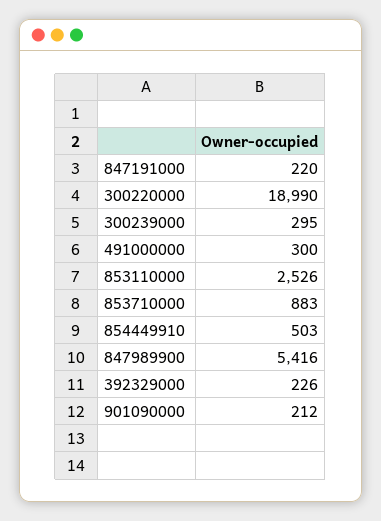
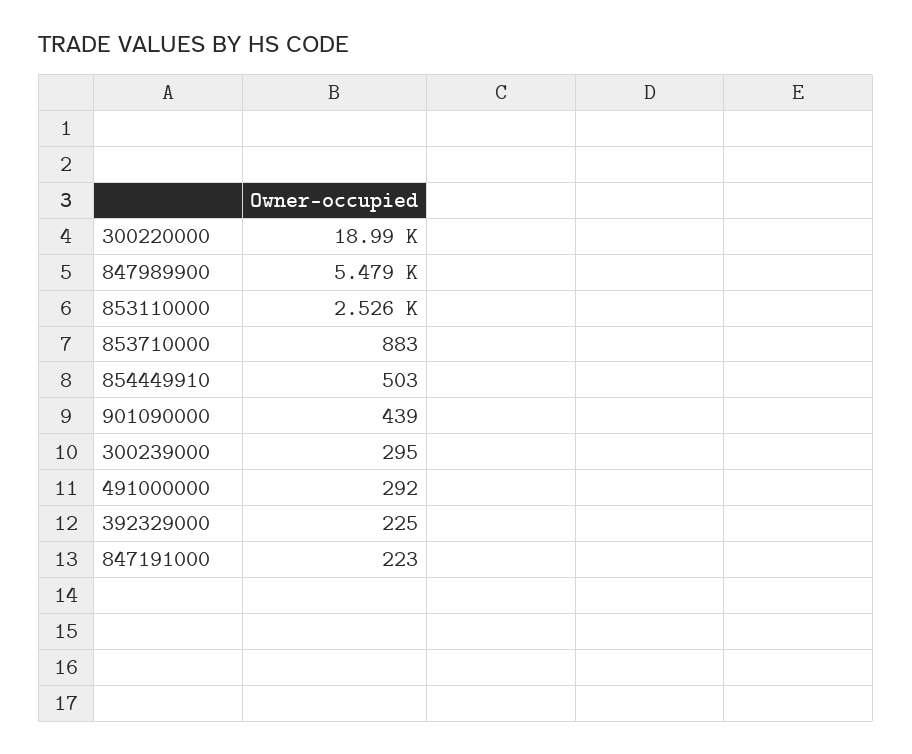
847191000: 220 -> 223
491000000: 300 -> 292
847989900: 5416 -> 5479
392329000: 226 -> 225
901090000: 212 -> 439

